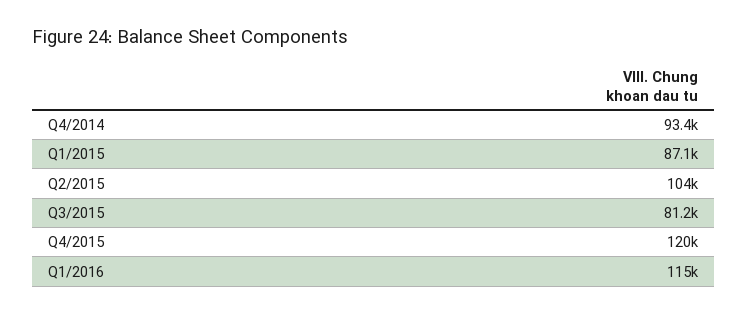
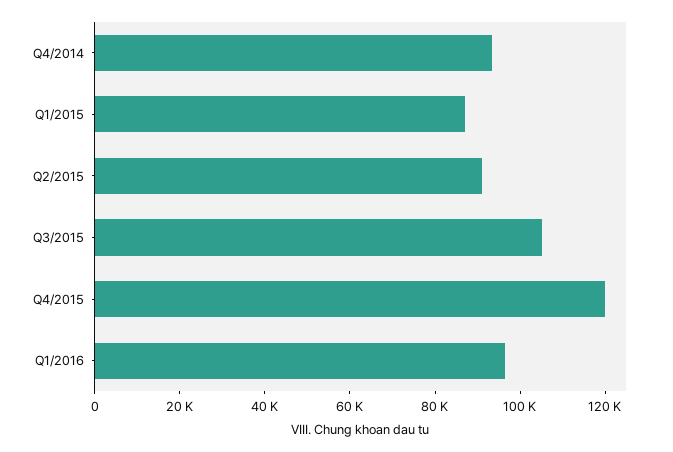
Q2/2015: 104000 -> 90000
Q3/2015: 81200 -> 105000
Q1/2016: 115000 -> 95000

